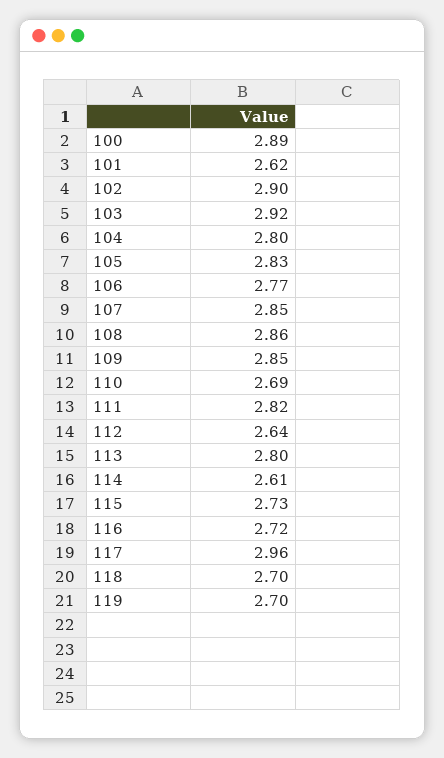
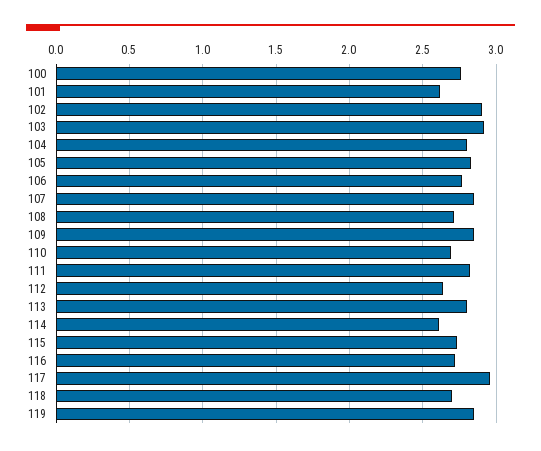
100: 2.89 -> 2.75
108: 2.86 -> 2.7
119: 2.7 -> 2.85

